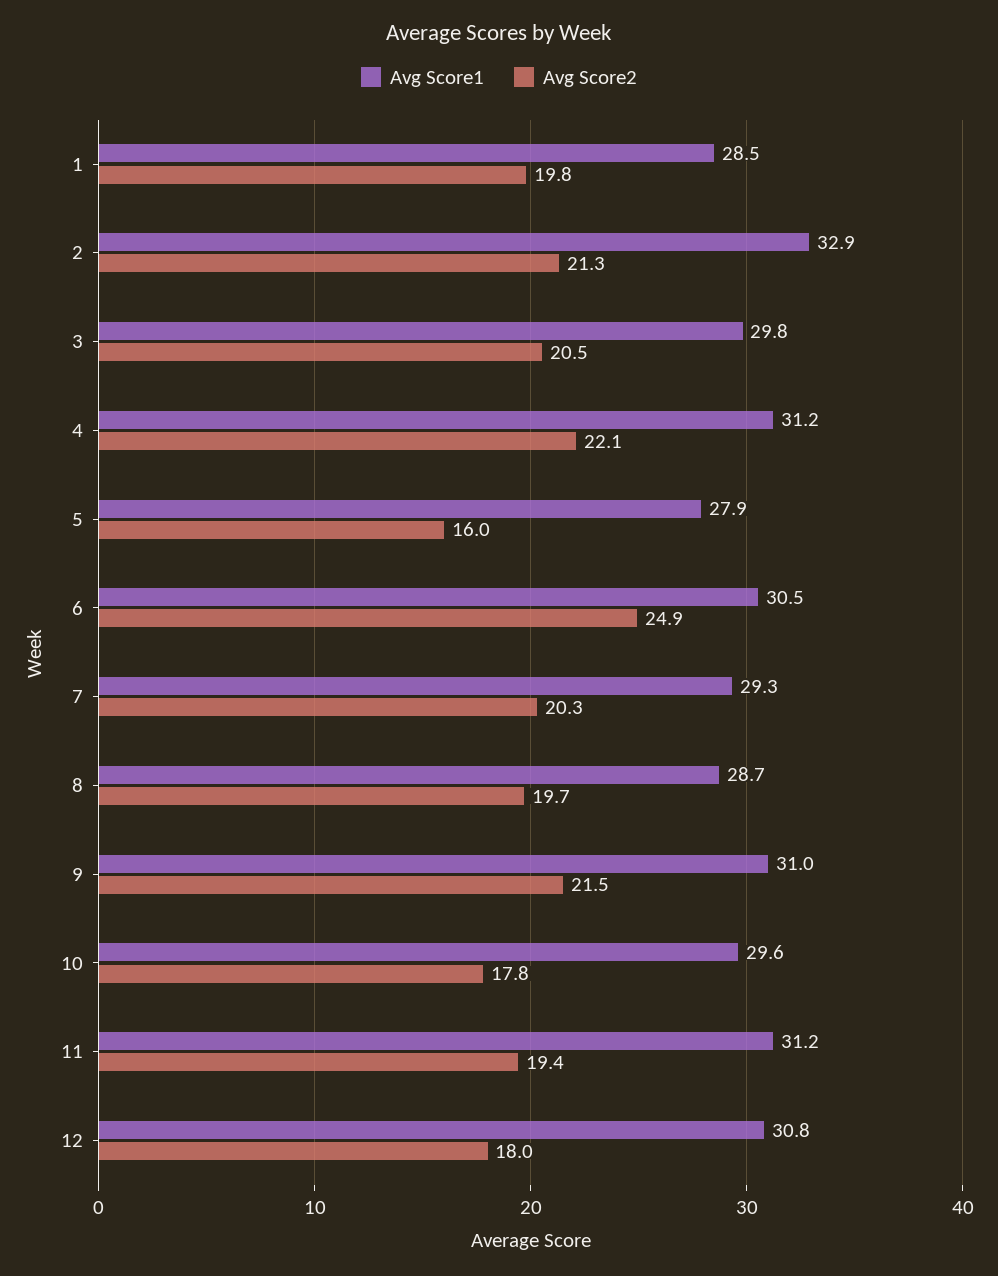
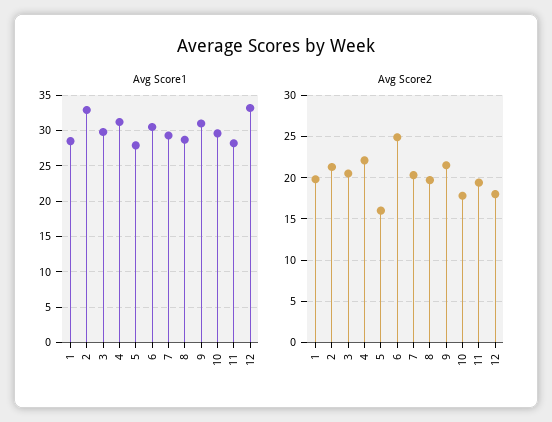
Avg Score1, 11: 31.2 -> 28
Avg Score1, 12: 30.8 -> 33

